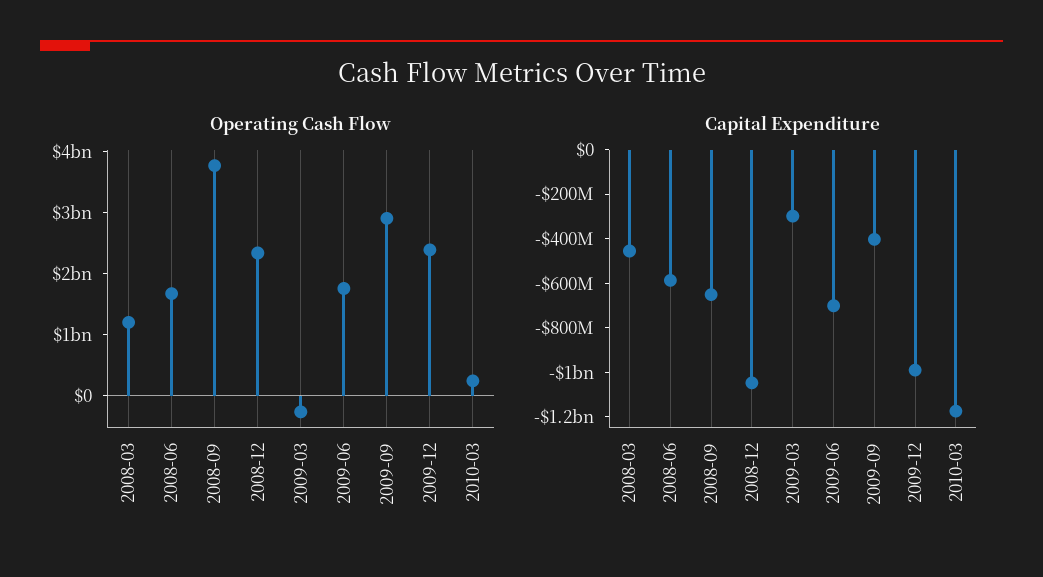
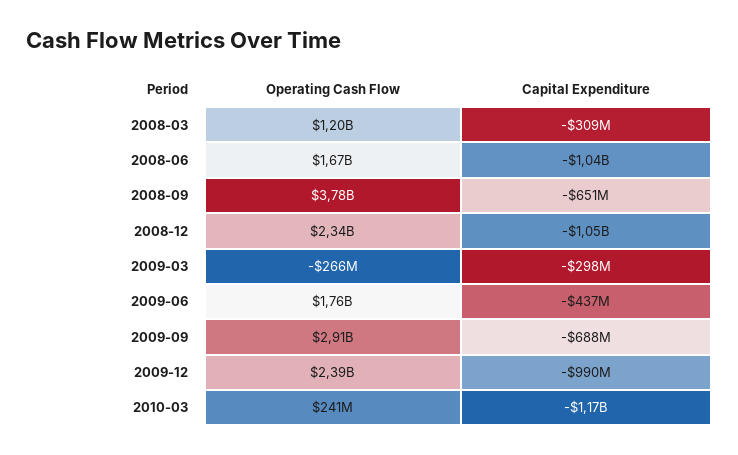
Capital Expenditure, 2008-03: -450000000 -> -309000000
Capital Expenditure, 2008-06: -600000000 -> -1040000000
Capital Expenditure, 2009-06: -700000000 -> -437000000
Capital Expenditure, 2009-09: -400000000 -> -688000000

